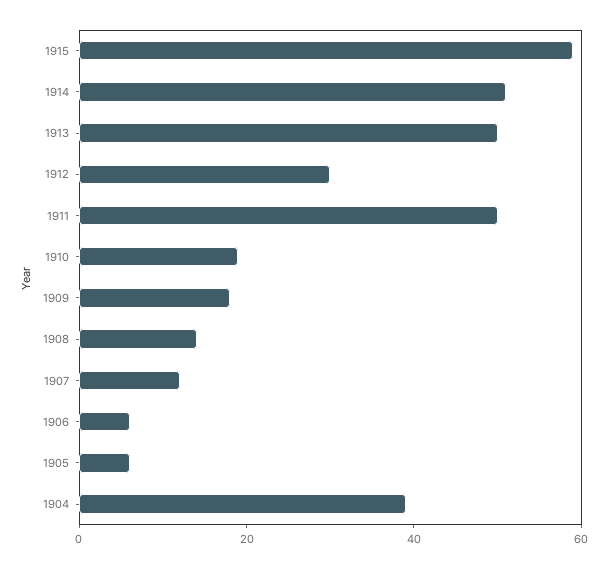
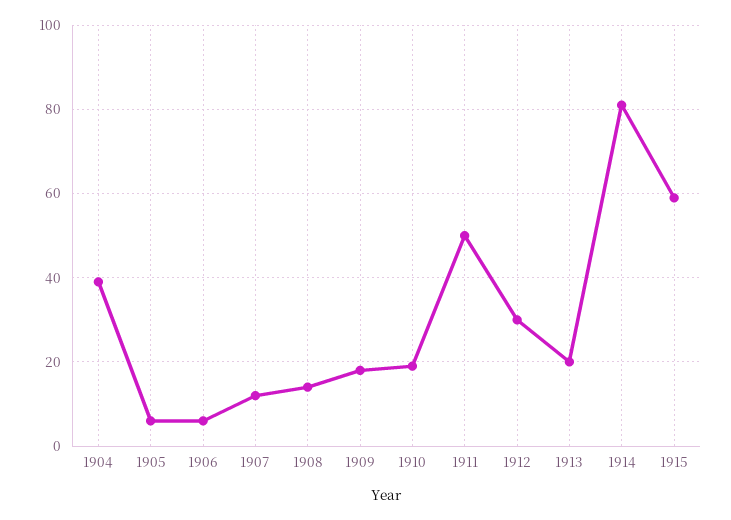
1914: 50 -> 80
1913: 50 -> 20

